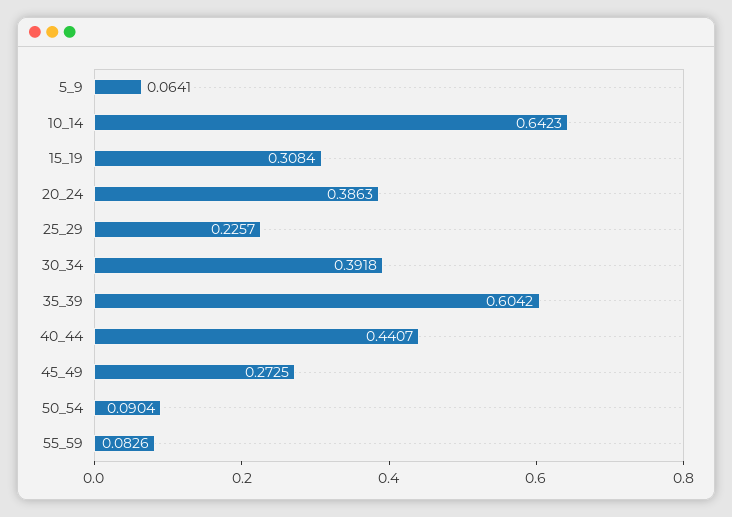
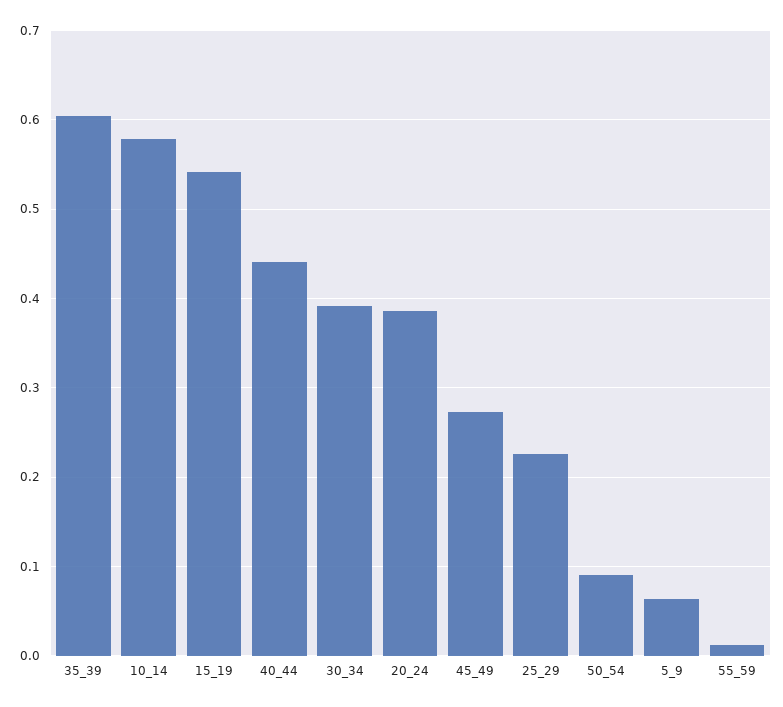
10_14: 0.6423 -> 0.58
15_19: 0.3084 -> 0.54
55_59: 0.0826 -> 0.01

